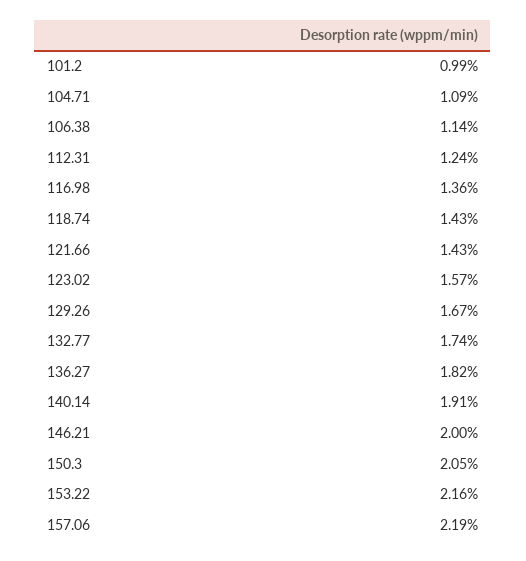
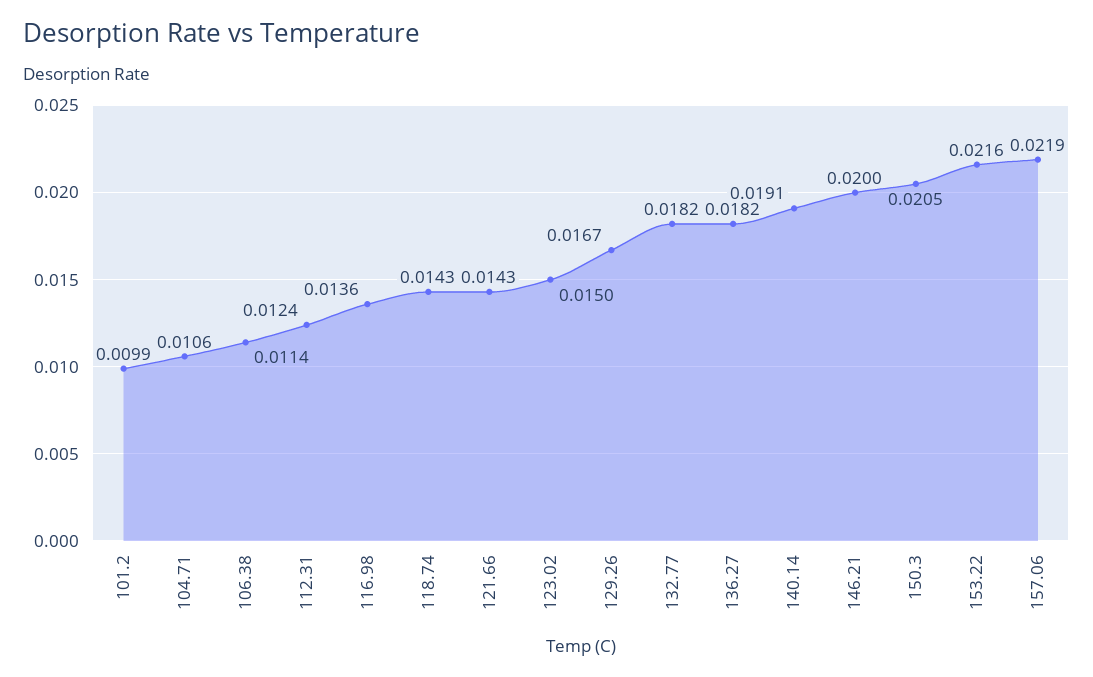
104.71: 0.0109 -> 0.0106
123.02: 0.0157 -> 0.015
132.77: 0.0174 -> 0.0182

